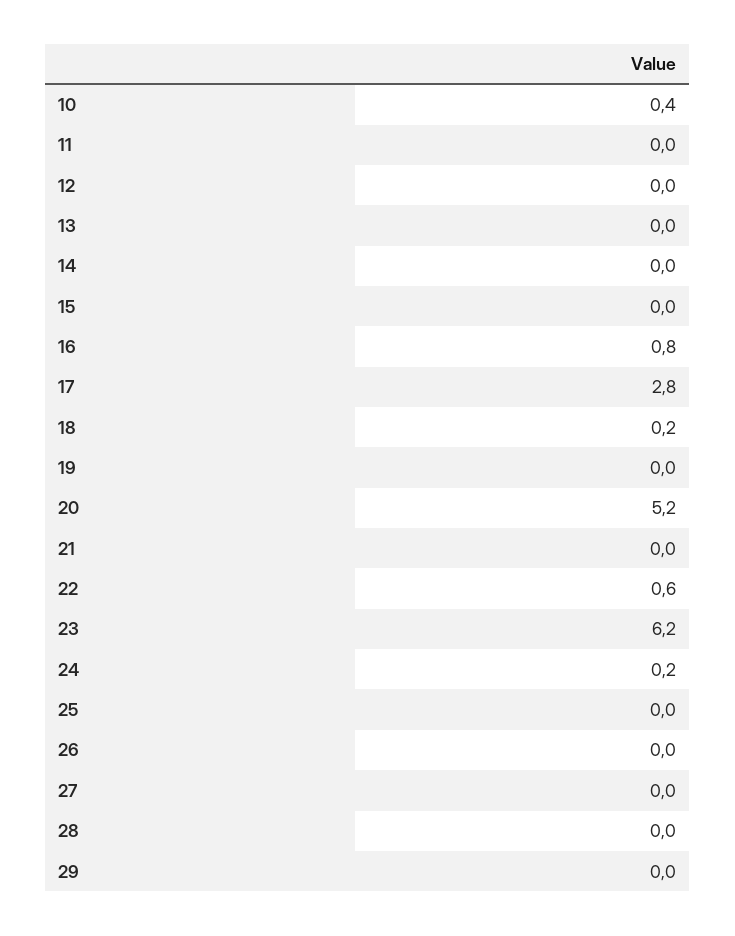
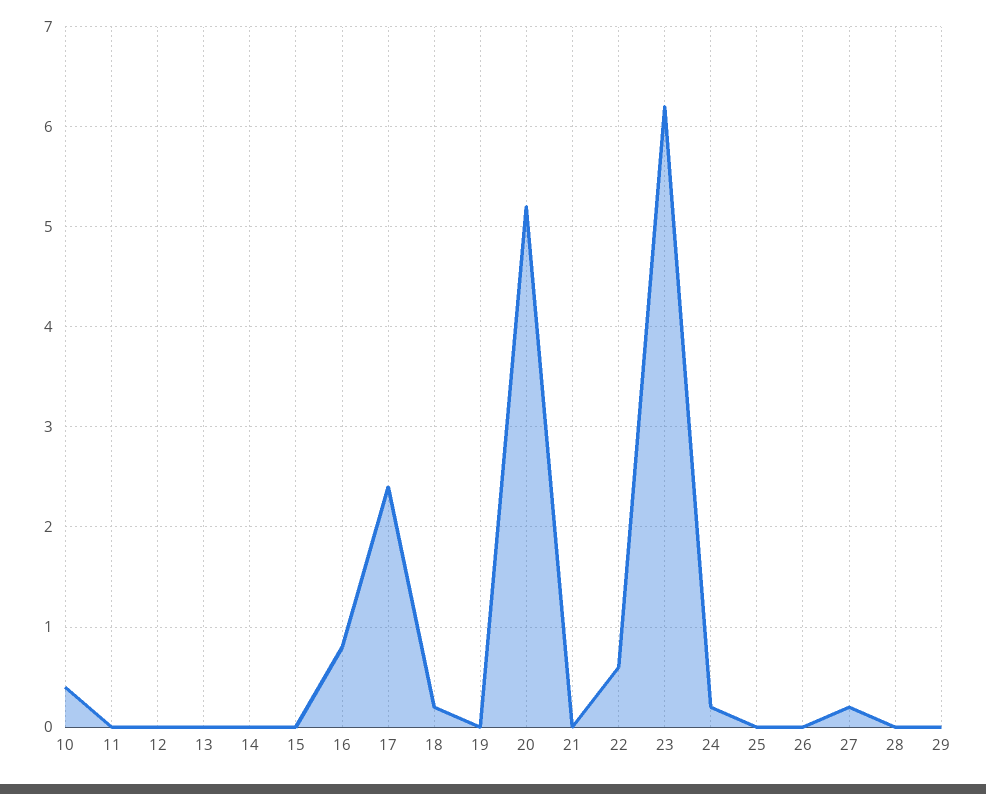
17: 2.8 -> 2.4
27: 0 -> 0.2

